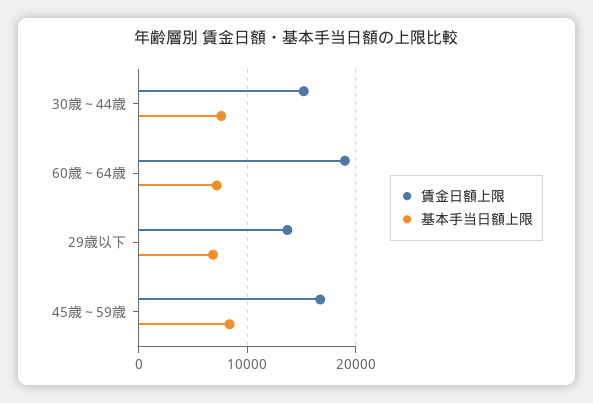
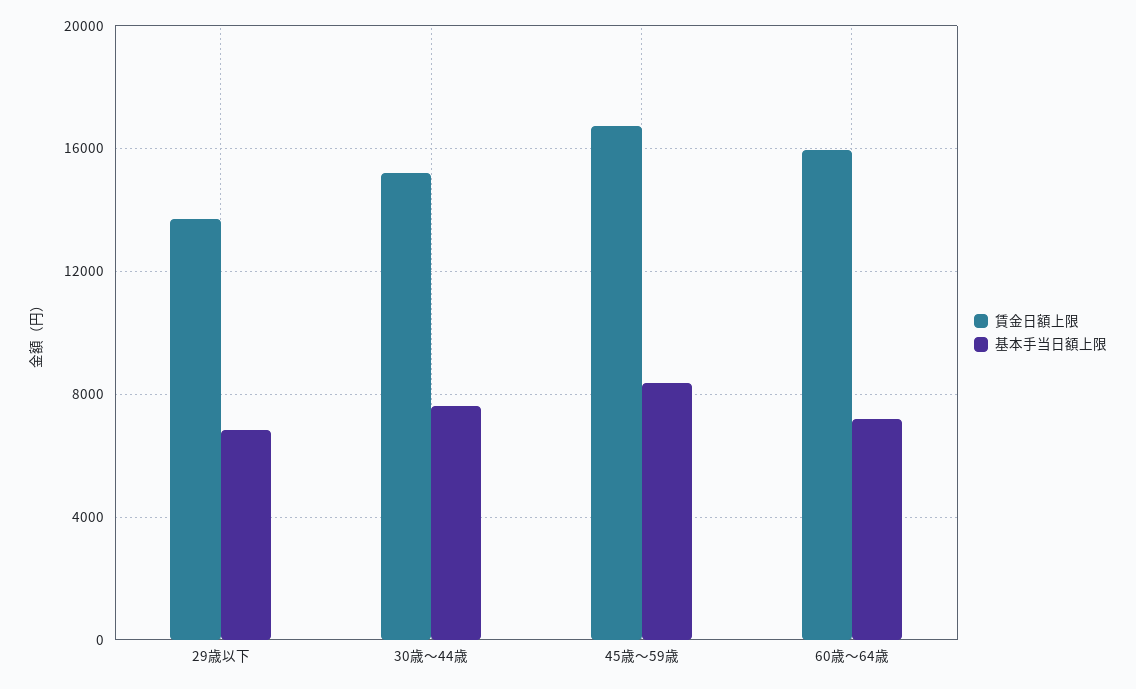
賃金日額上限, 60歳～64歳: 19000 -> 16000

